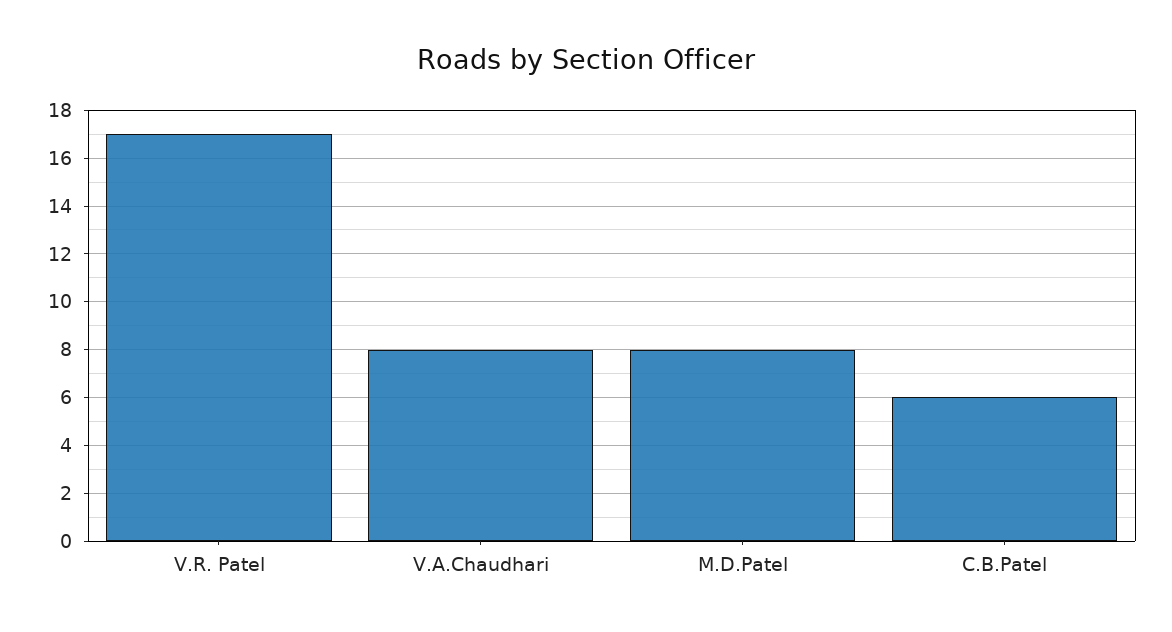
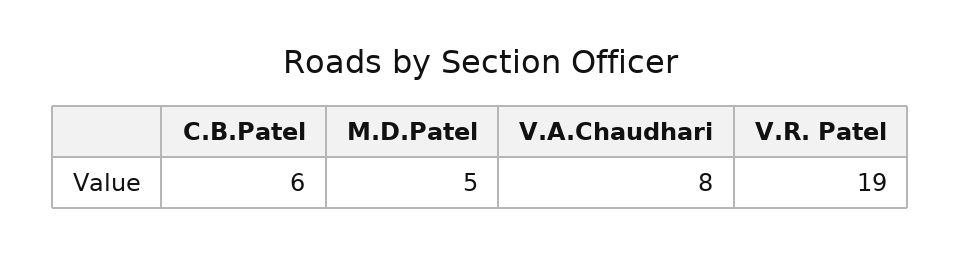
V.R. Patel: 17 -> 19
M.D.Patel: 8 -> 5

